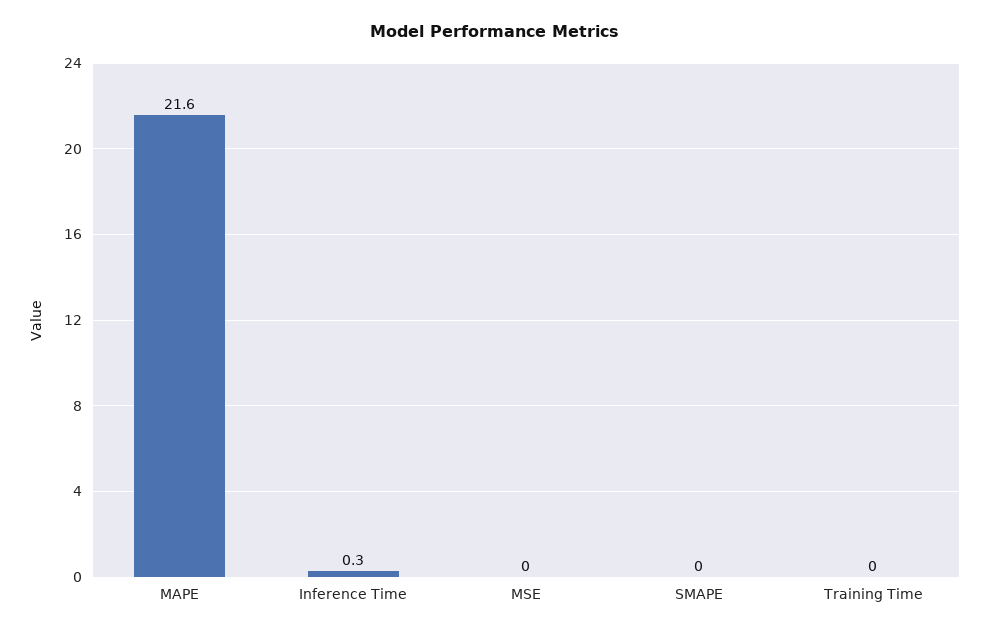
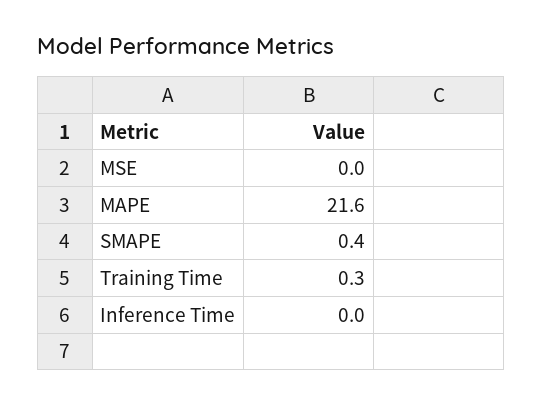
Inference Time: 0.3 -> 0
SMAPE: 0 -> 0.4
Training Time: 0 -> 0.3

